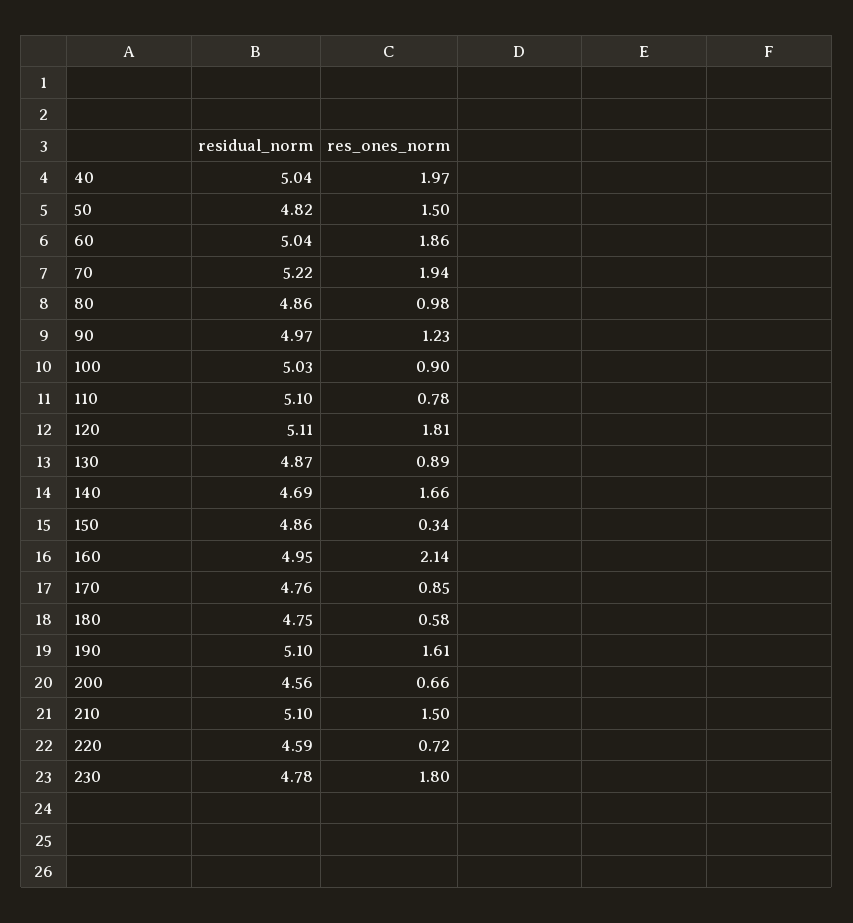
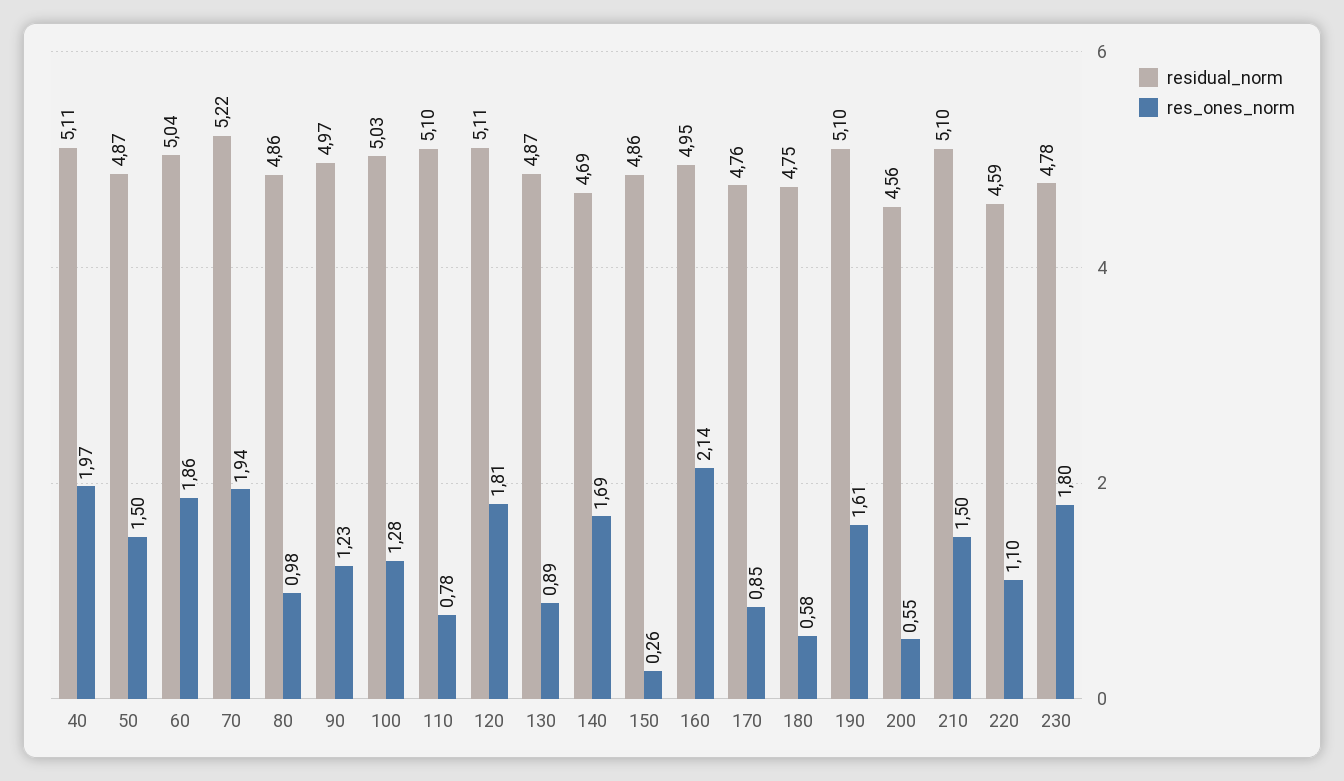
residual_norm, 40: 5.04 -> 5.11
residual_norm, 50: 4.82 -> 4.87
res_ones_norm, 100: 0.9 -> 1.28
res_ones_norm, 140: 1.66 -> 1.69
res_ones_norm, 150: 0.34 -> 0.26
res_ones_norm, 200: 0.66 -> 0.55
res_ones_norm, 220: 0.72 -> 1.1

